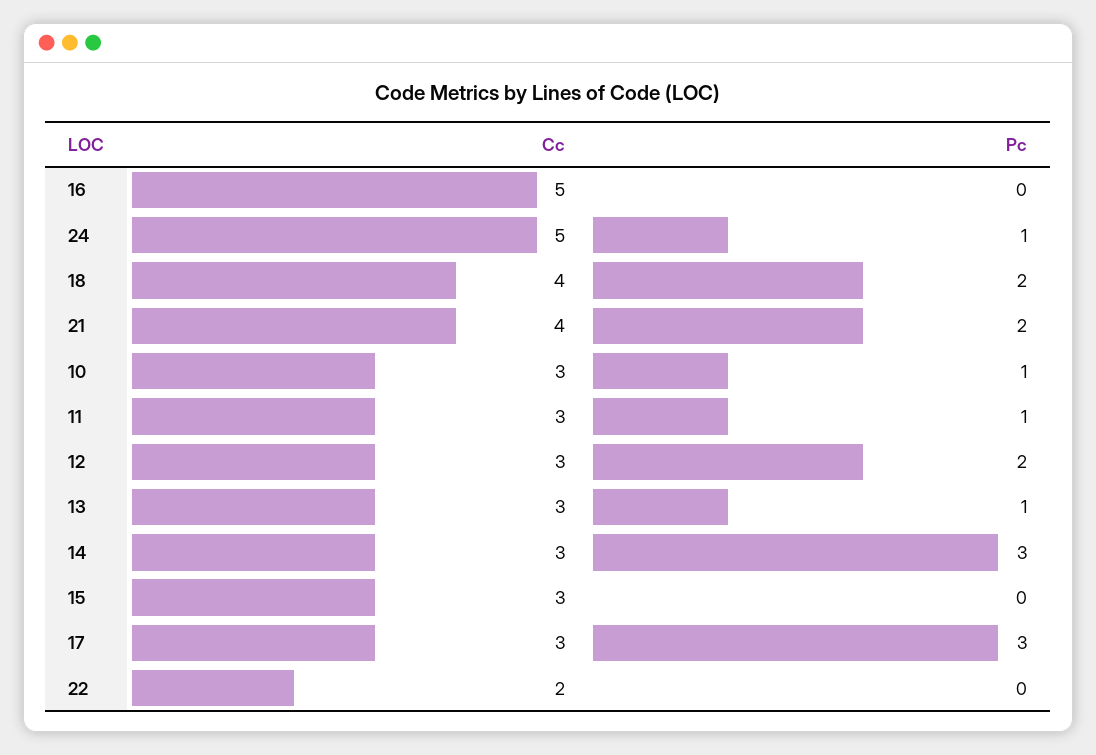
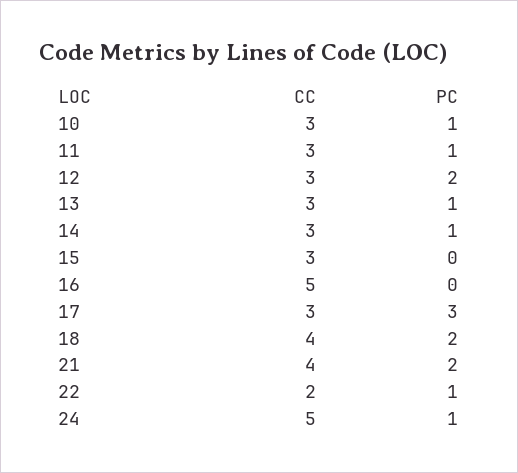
Pc, 14: 3 -> 1
Pc, 22: 0 -> 1

